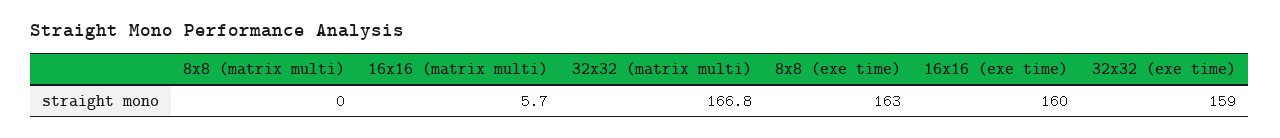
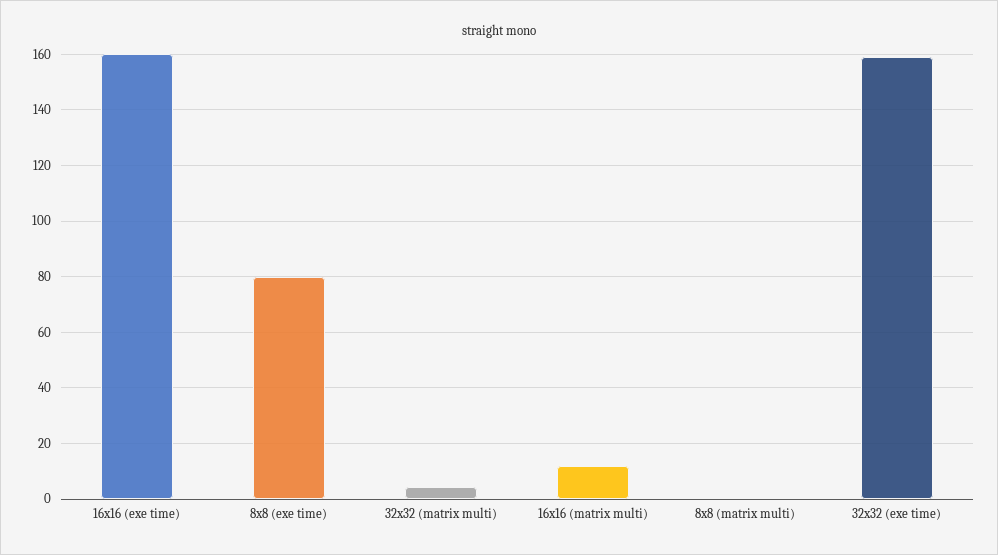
16x16 (matrix multi): 5.7 -> 12.5
32x32 (matrix multi): 166.8 -> 5
8x8 (exe time): 163 -> 80

